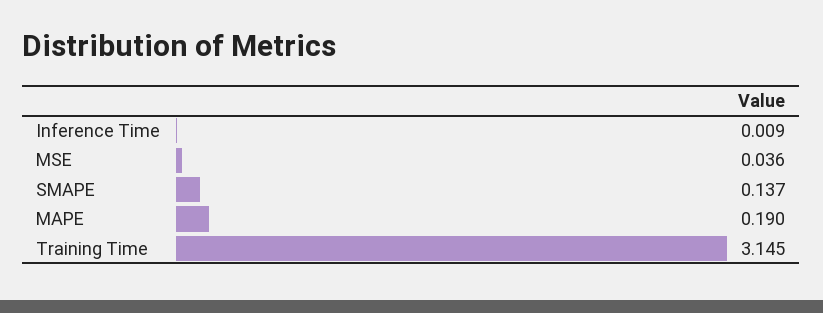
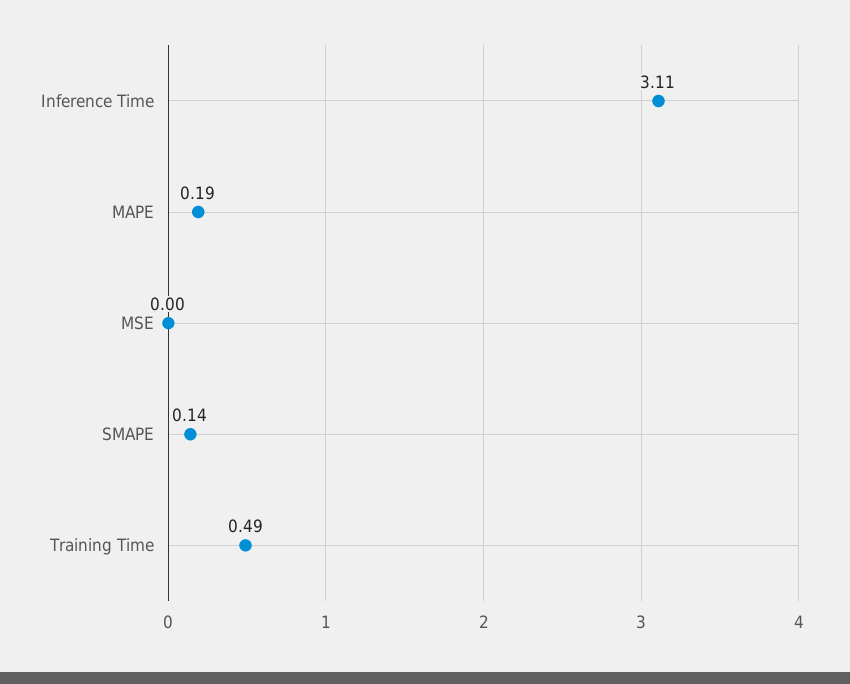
Inference Time: 0.009 -> 3.11
MSE: 0.036 -> 0
Training Time: 3.145 -> 0.49

